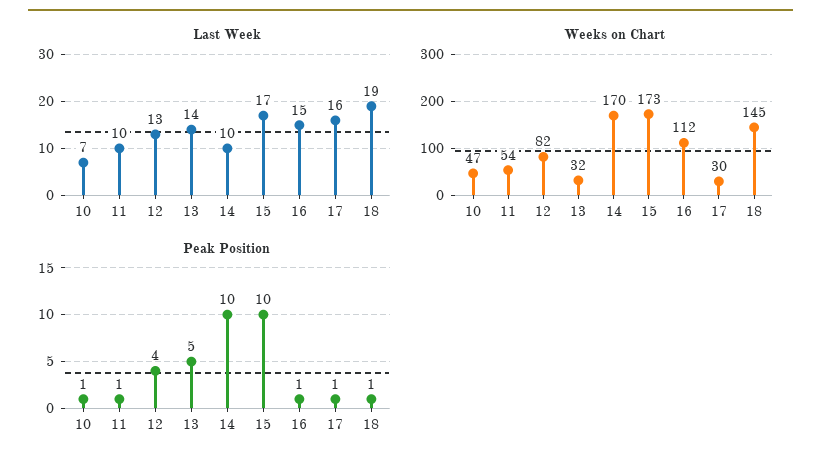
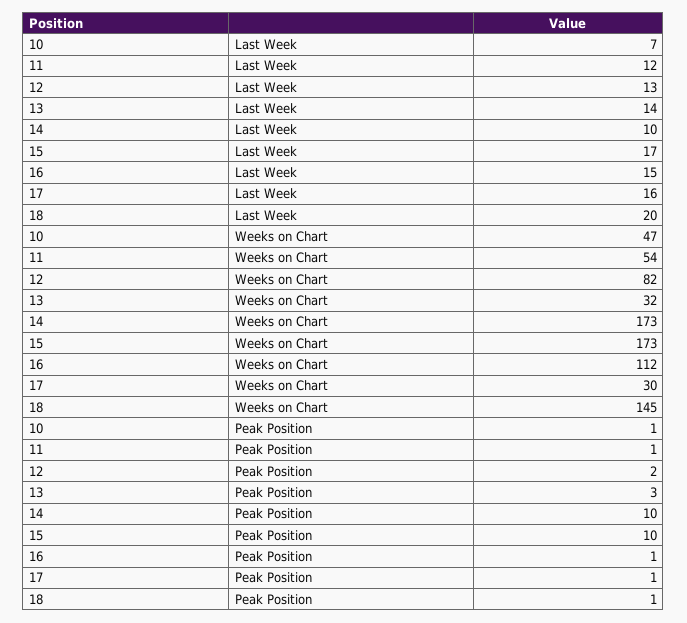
Last Week, 11: 10 -> 12
Last Week, 18: 19 -> 20
Weeks on Chart, 14: 170 -> 173
Peak Position, 12: 4 -> 2
Peak Position, 13: 5 -> 3

